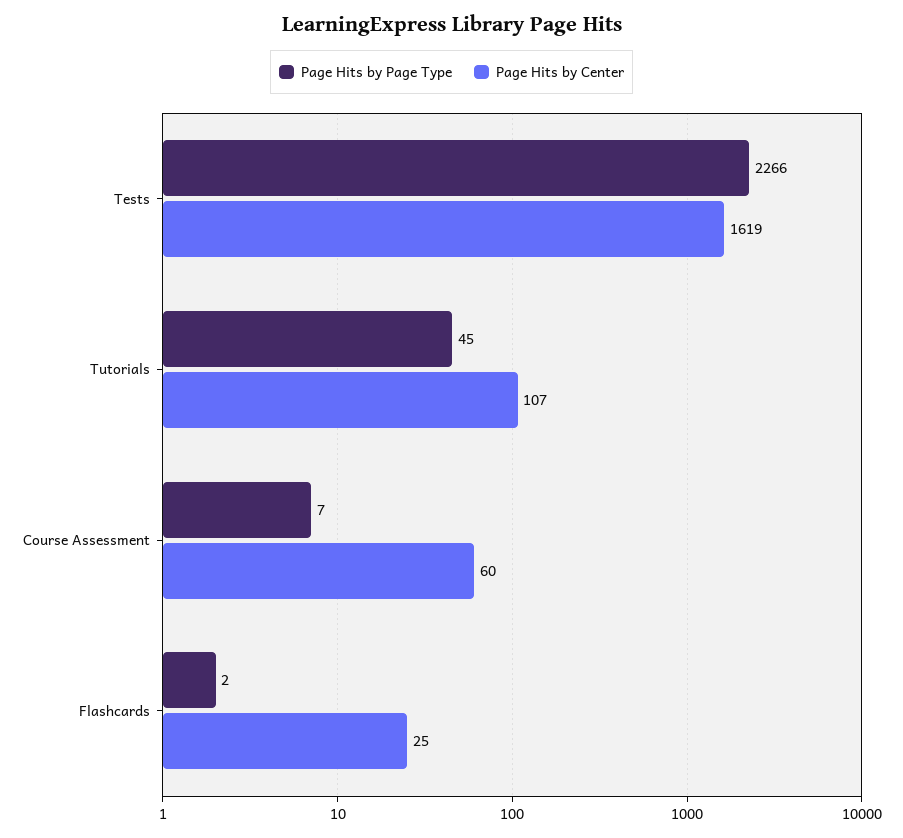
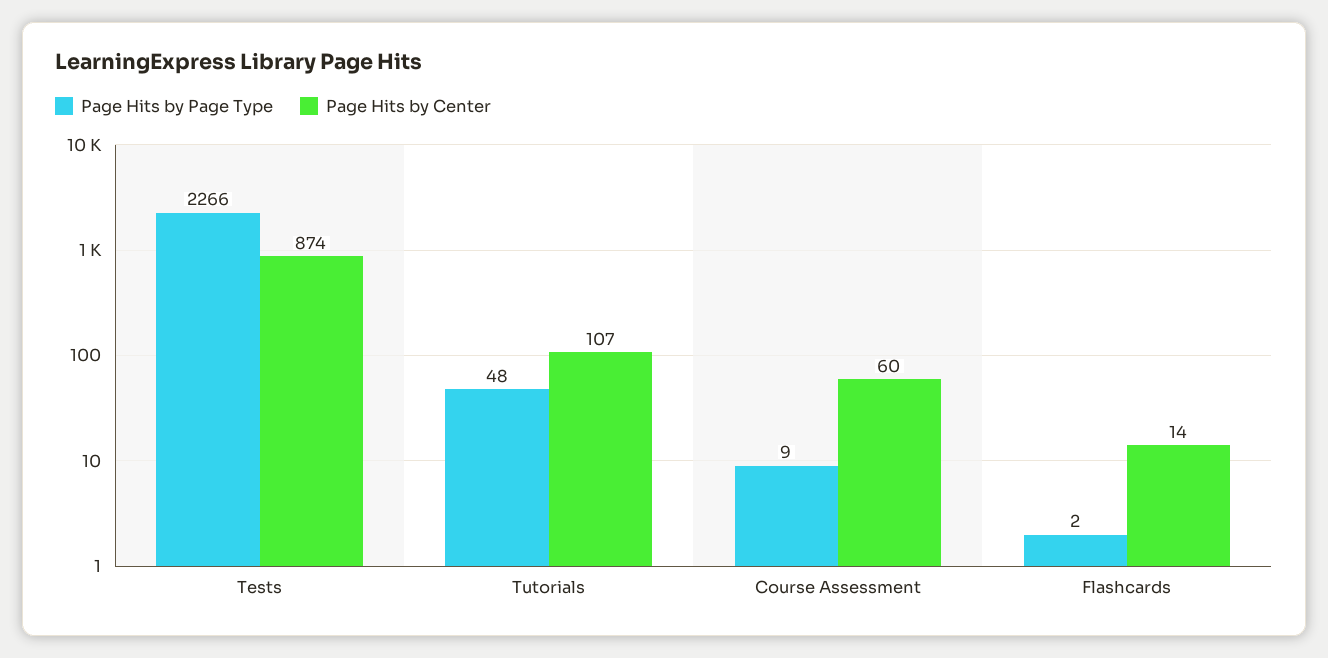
Page Hits by Center, Tests: 1619 -> 874
Page Hits by Page Type, Tutorials: 45 -> 48
Page Hits by Page Type, Course Assessment: 7 -> 9
Page Hits by Center, Flashcards: 25 -> 14

